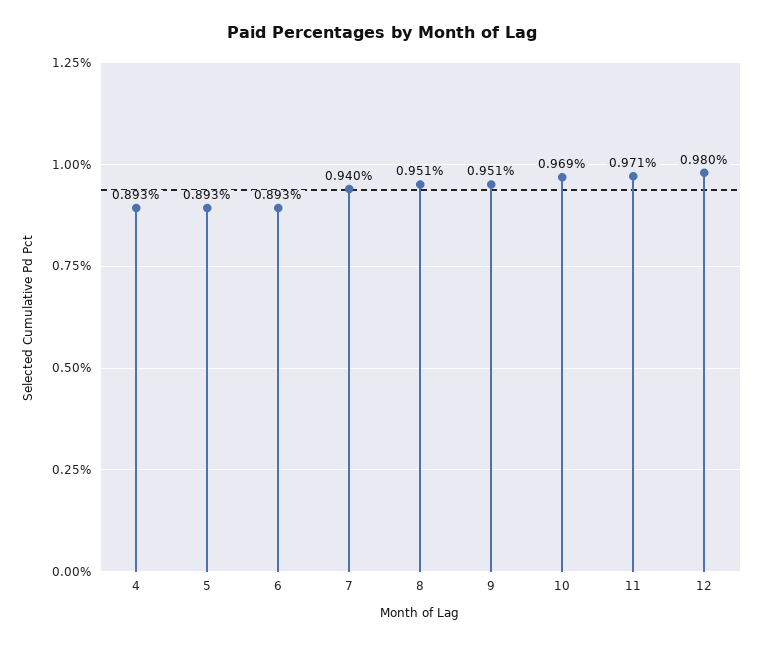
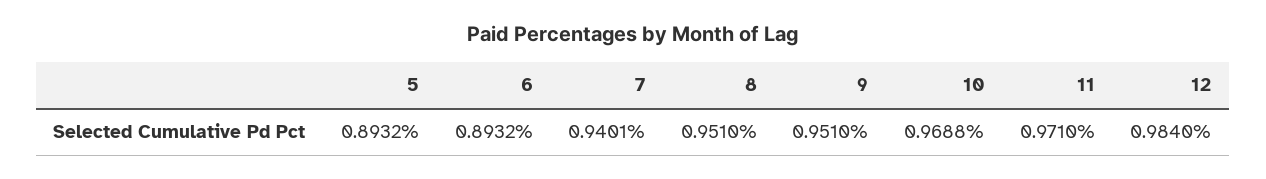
4: 0.893 -> none
12: 0.98 -> 0.984

